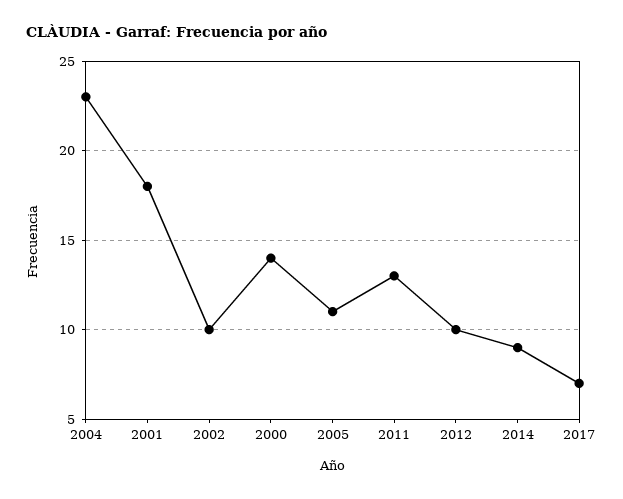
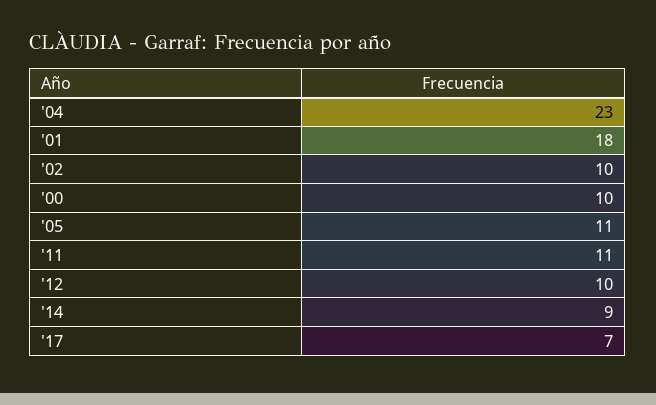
2000: 14 -> 10
2011: 13 -> 11

